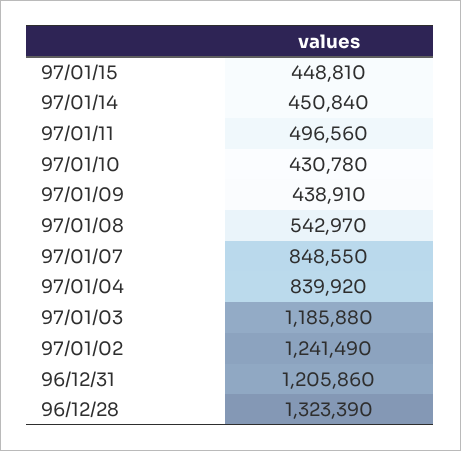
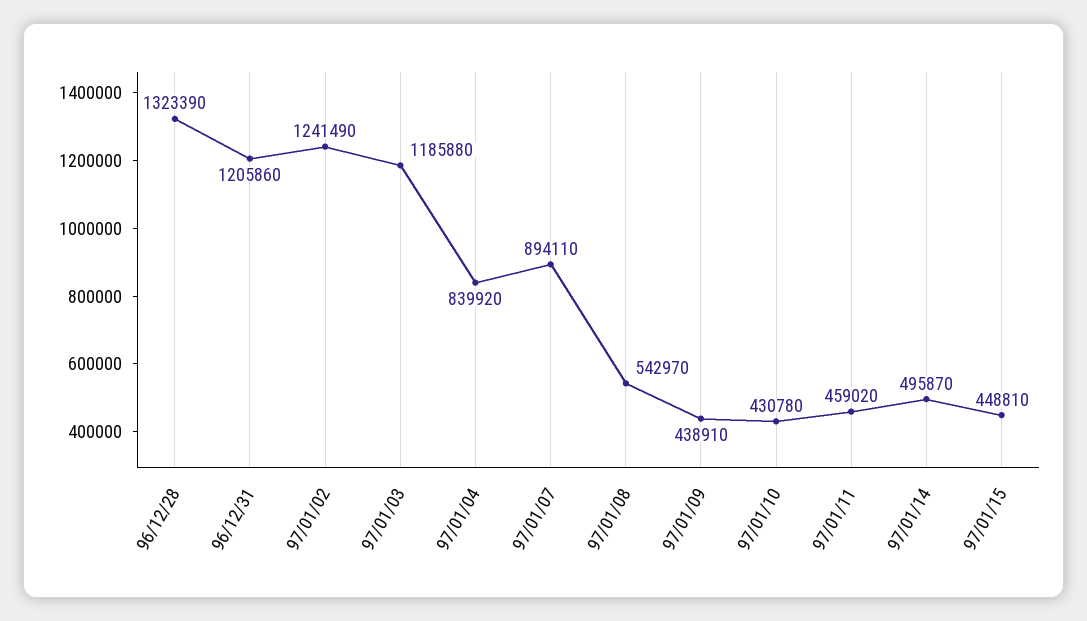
97/01/14: 450840 -> 495870
97/01/11: 496560 -> 459020
97/01/07: 848550 -> 894110

